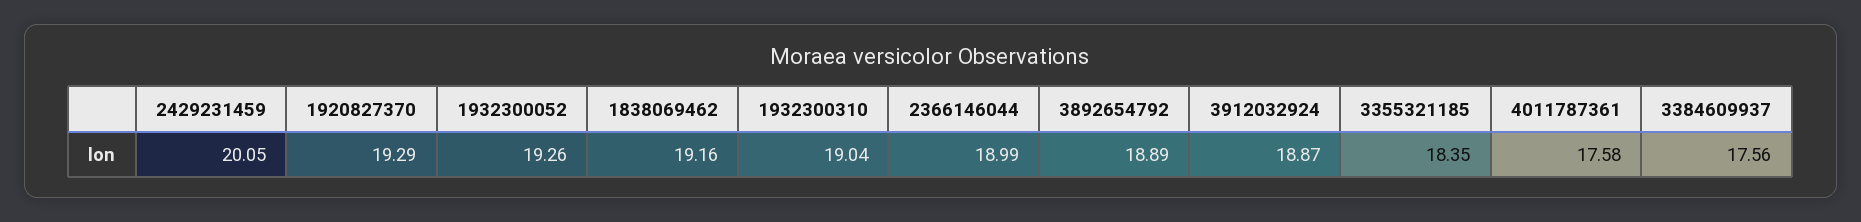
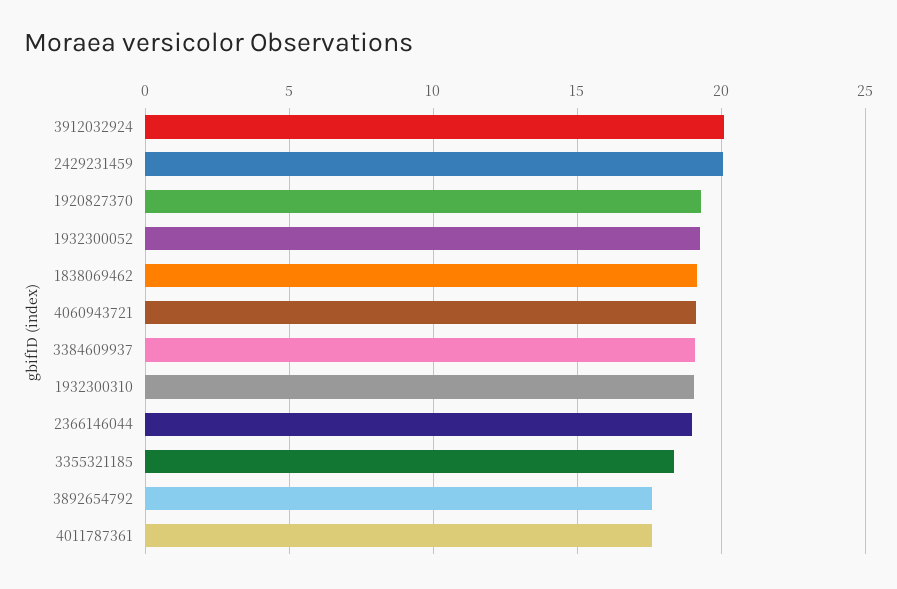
3892654792: 18.89 -> 17.5
3912032924: 18.87 -> 20
3384609937: 17.56 -> 19
4060943721: none -> 19

